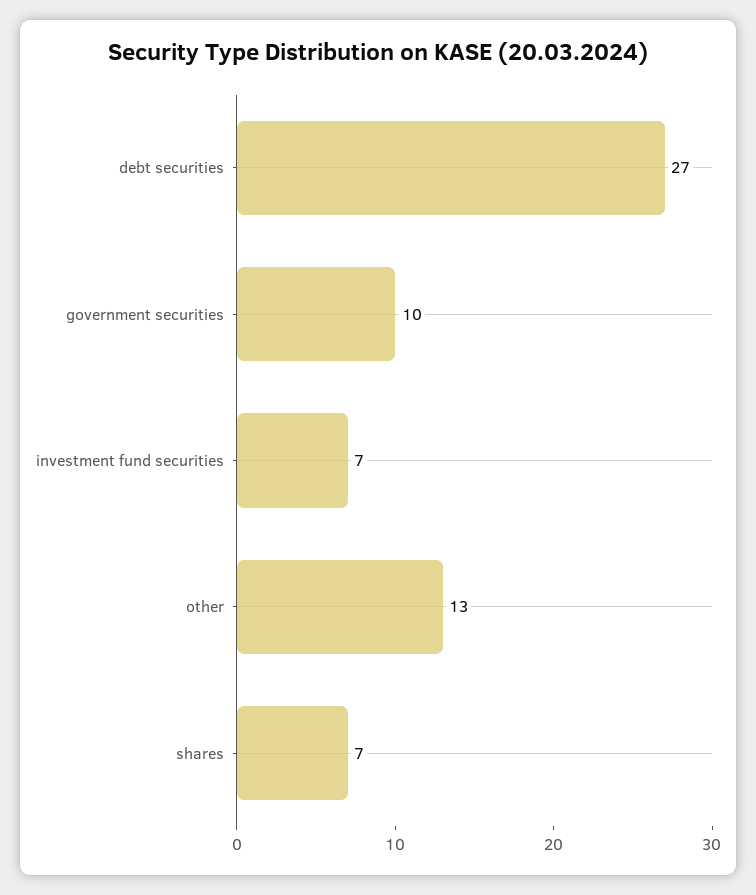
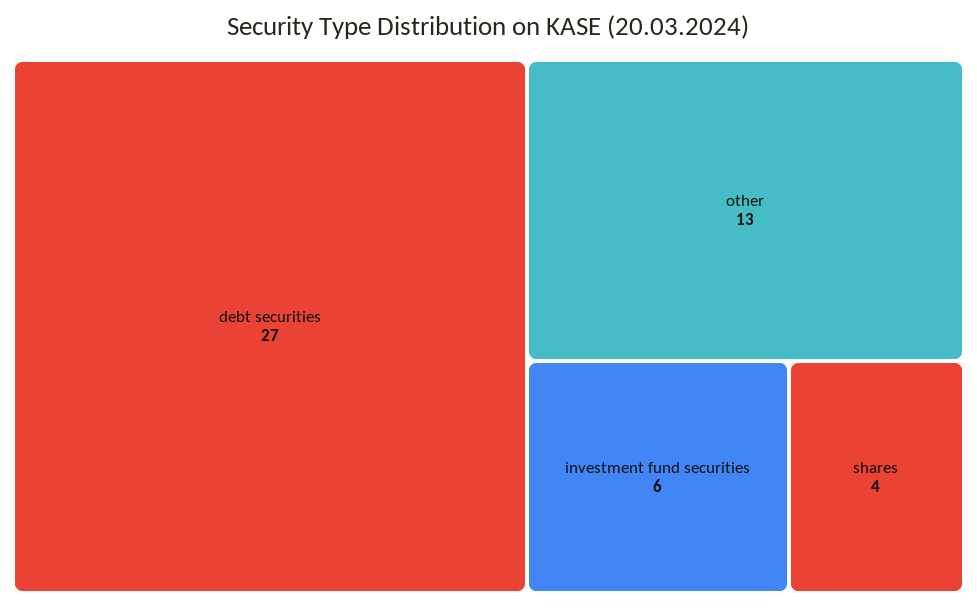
government securities: 10 -> none
investment fund securities: 7 -> 6
shares: 7 -> 4

